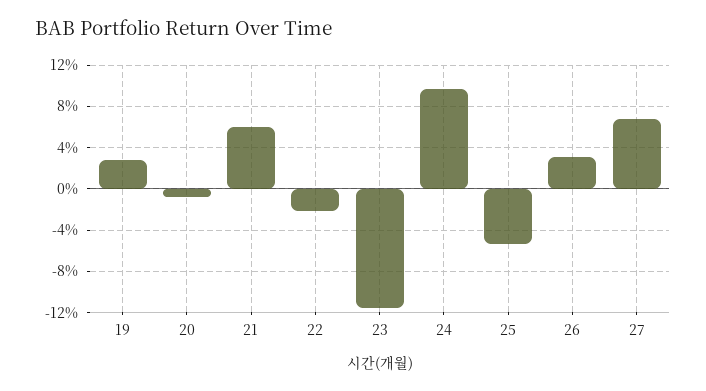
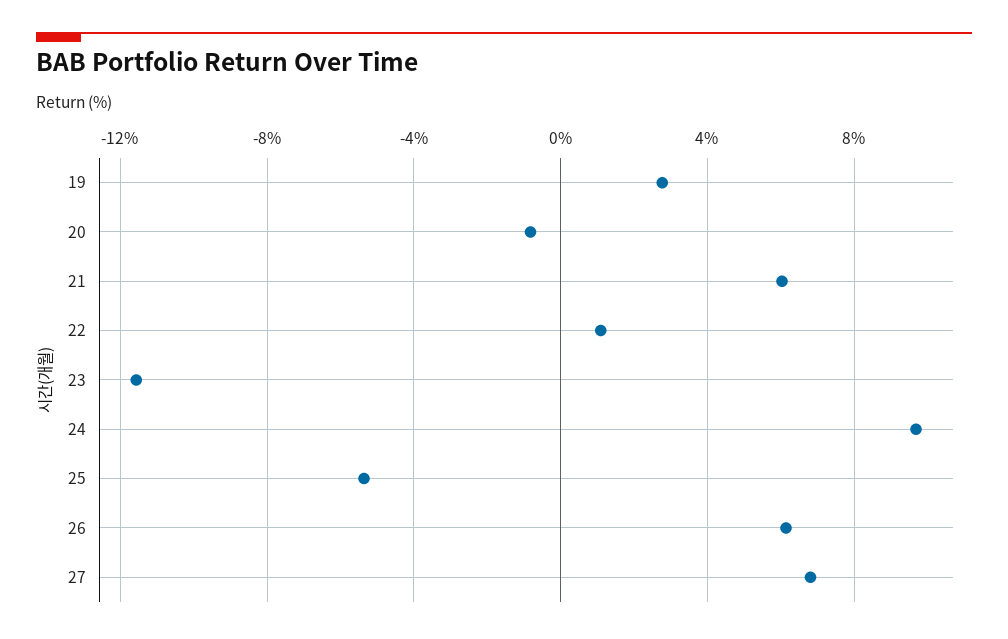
22: -2 -> 1
26: 3 -> 6

